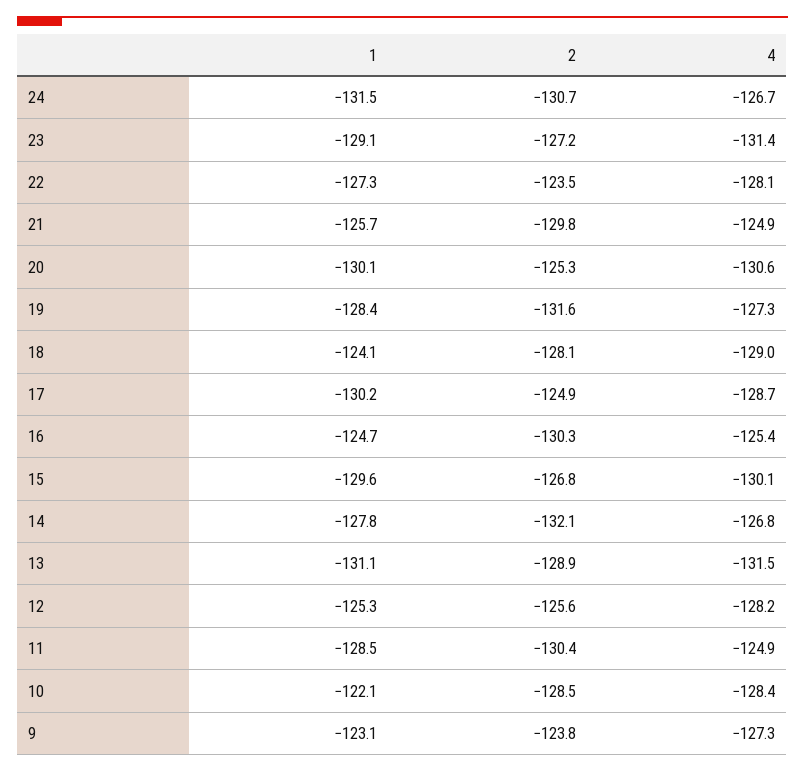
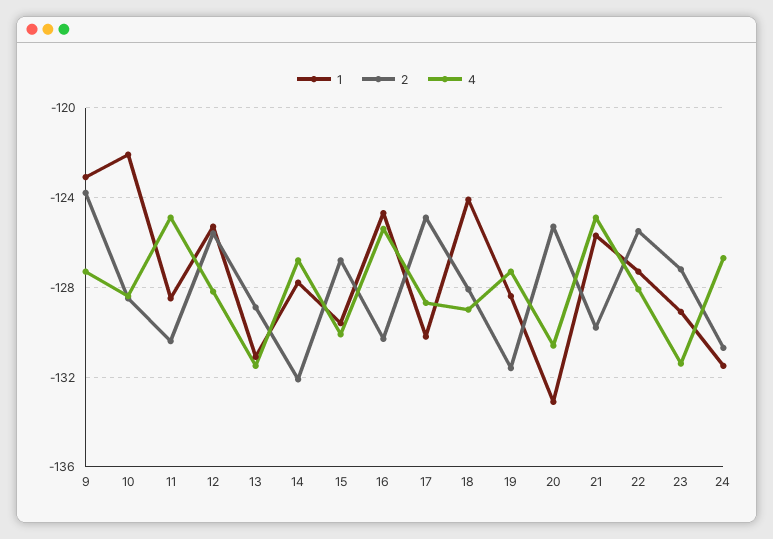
2, 22: -123.5 -> -125.5
1, 20: -130.1 -> -133

